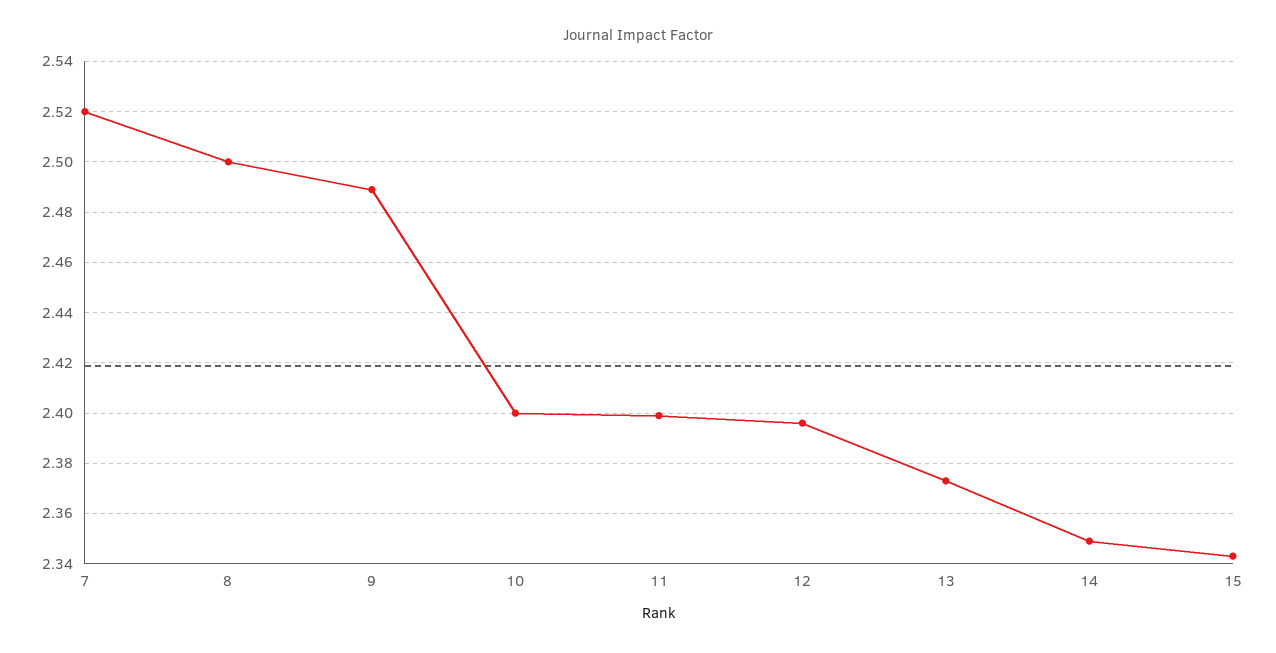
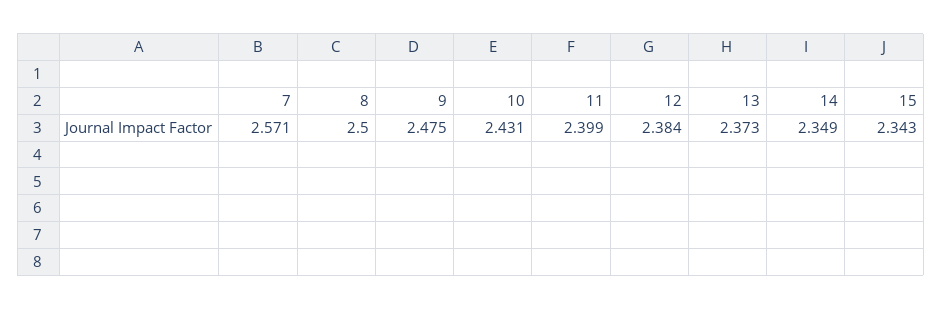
7: 2.52 -> 2.571
9: 2.49 -> 2.475
10: 2.4 -> 2.431
12: 2.395 -> 2.384

